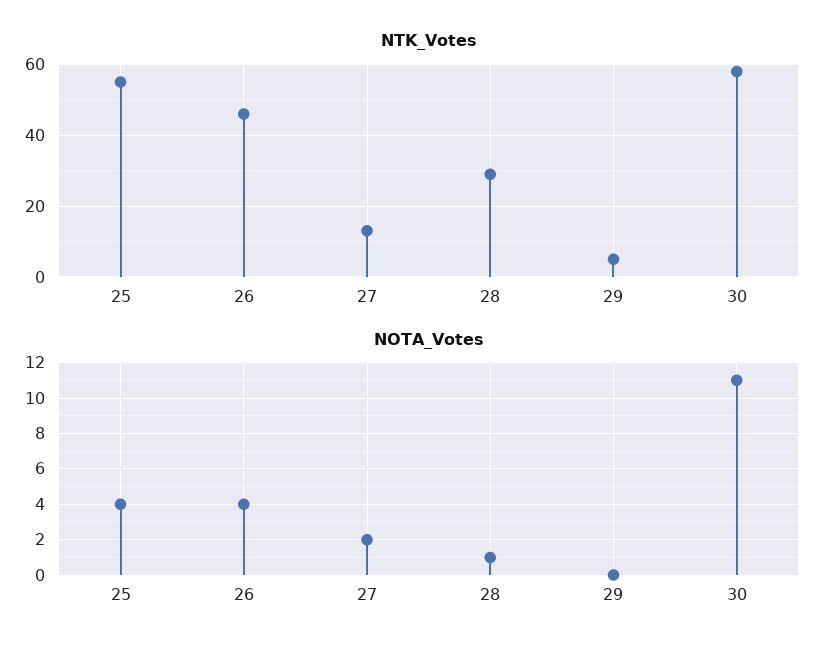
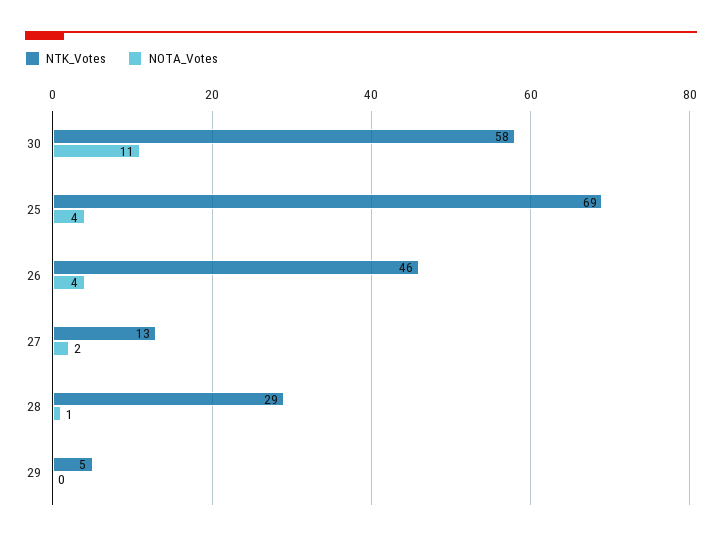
NTK_Votes, 25: 55 -> 69

